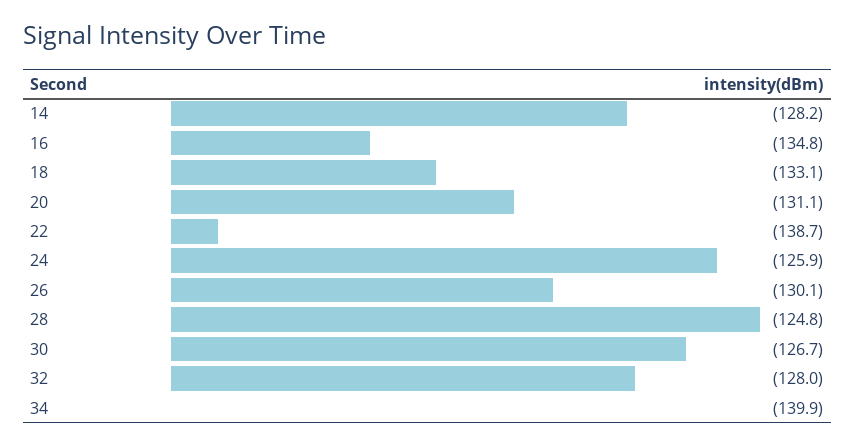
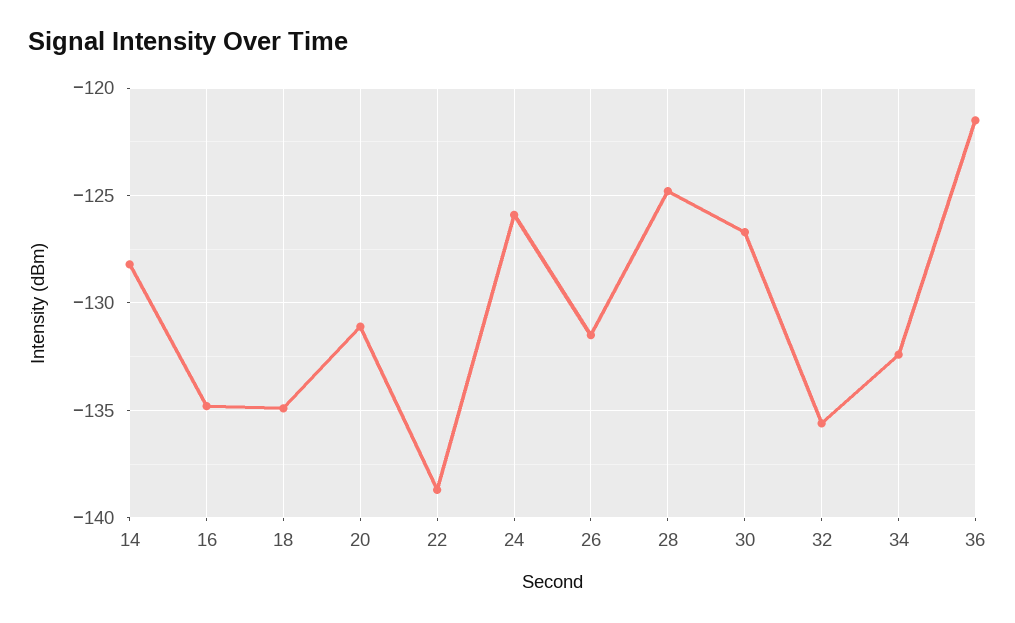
18: -133.1 -> -135
26: -130.1 -> -131.5
32: -128 -> -135.5
34: -139.9 -> -132.5
36: none -> -121.5

